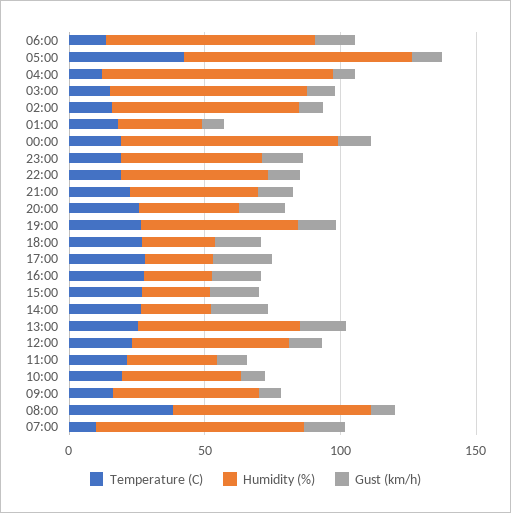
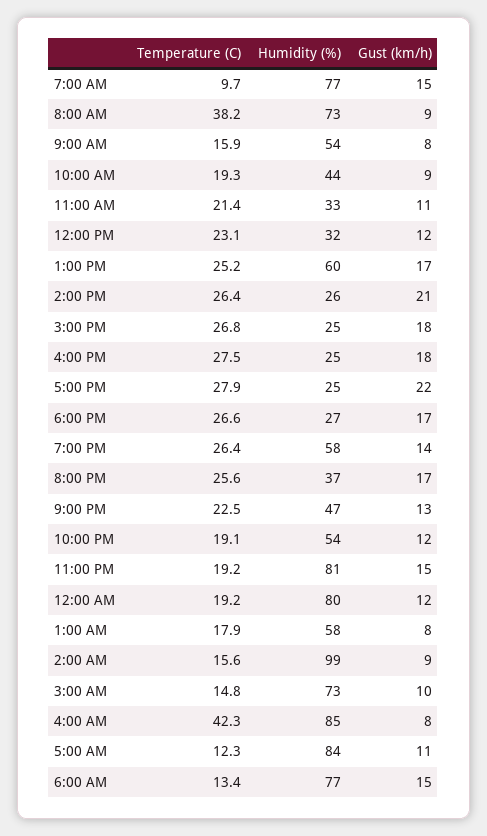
Temperature (C), 05:00: 40 -> 12.3
Temperature (C), 04:00: 10 -> 42.3
Humidity (%), 02:00: 70 -> 99
Humidity (%), 01:00: 30 -> 58
Humidity (%), 23:00: 50 -> 81
Humidity (%), 12:00: 60 -> 32

